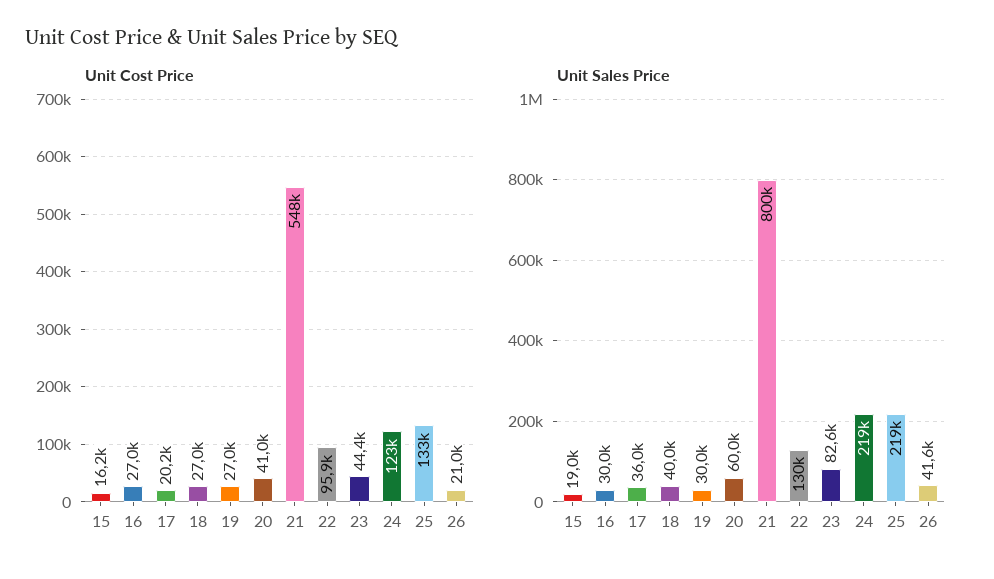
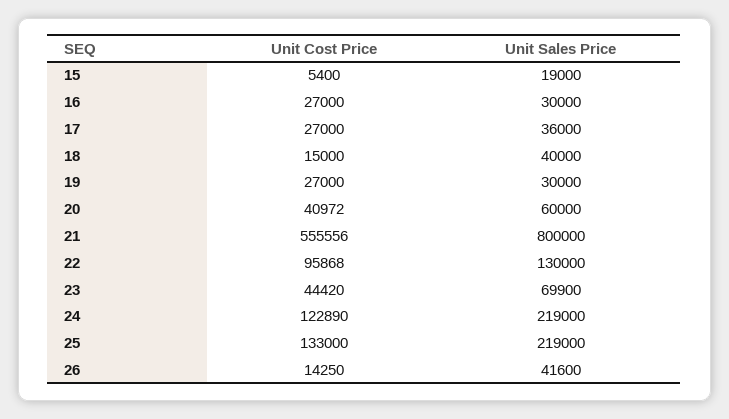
Unit Cost Price, 15: 16200 -> 5400
Unit Cost Price, 17: 20200 -> 27000
Unit Cost Price, 18: 27000 -> 15000
Unit Cost Price, 21: 548000 -> 555556
Unit Cost Price, 26: 21000 -> 14250
Unit Sales Price, 23: 82600 -> 69900

